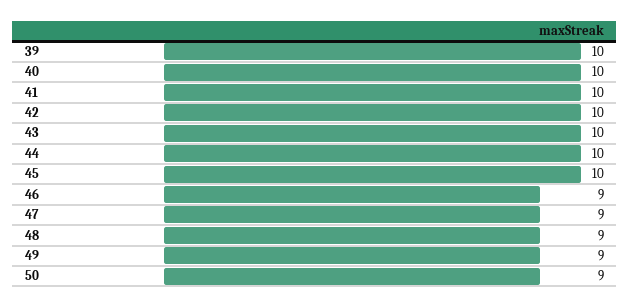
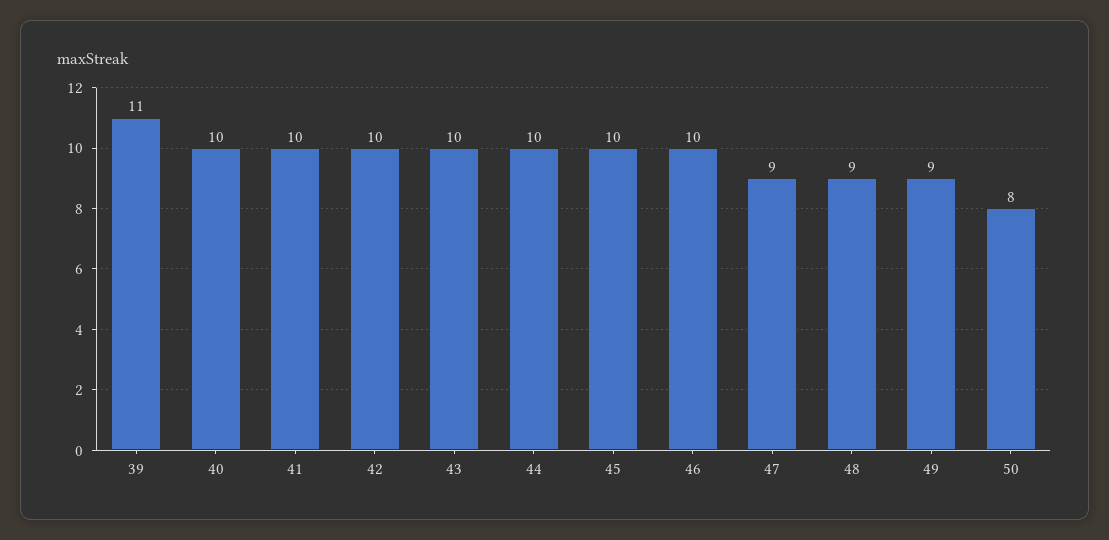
39: 10 -> 11
46: 9 -> 10
50: 9 -> 8

